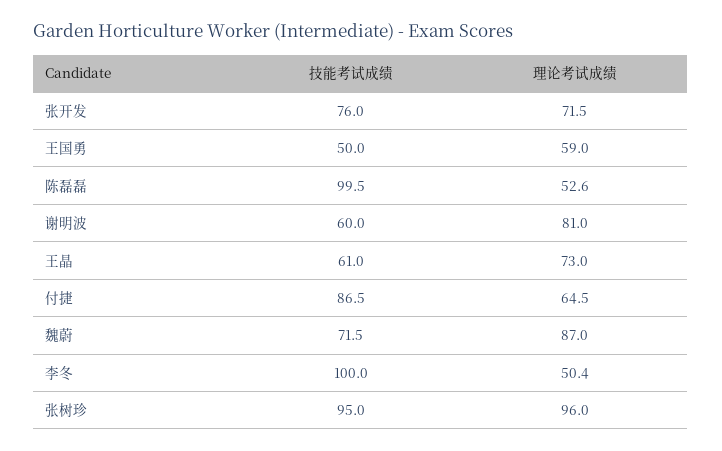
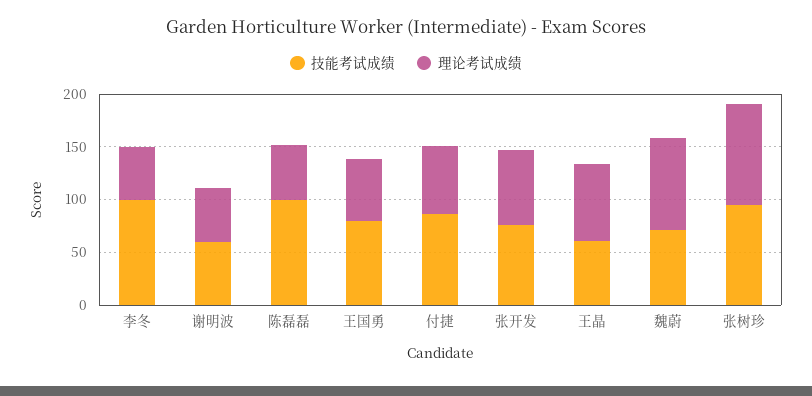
技能考试成绩, 王国勇: 50 -> 80
理论考试成绩, 谢明波: 81 -> 50

